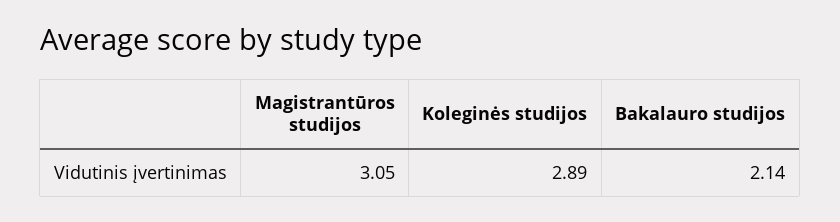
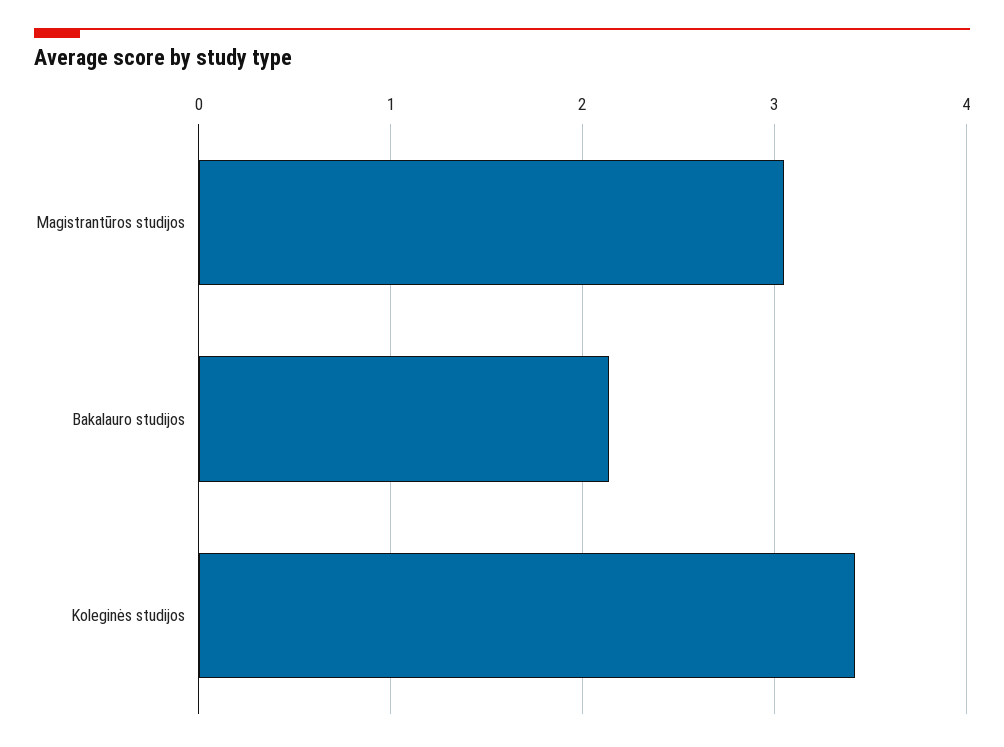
Koleginės studijos: 2.89 -> 3.4

